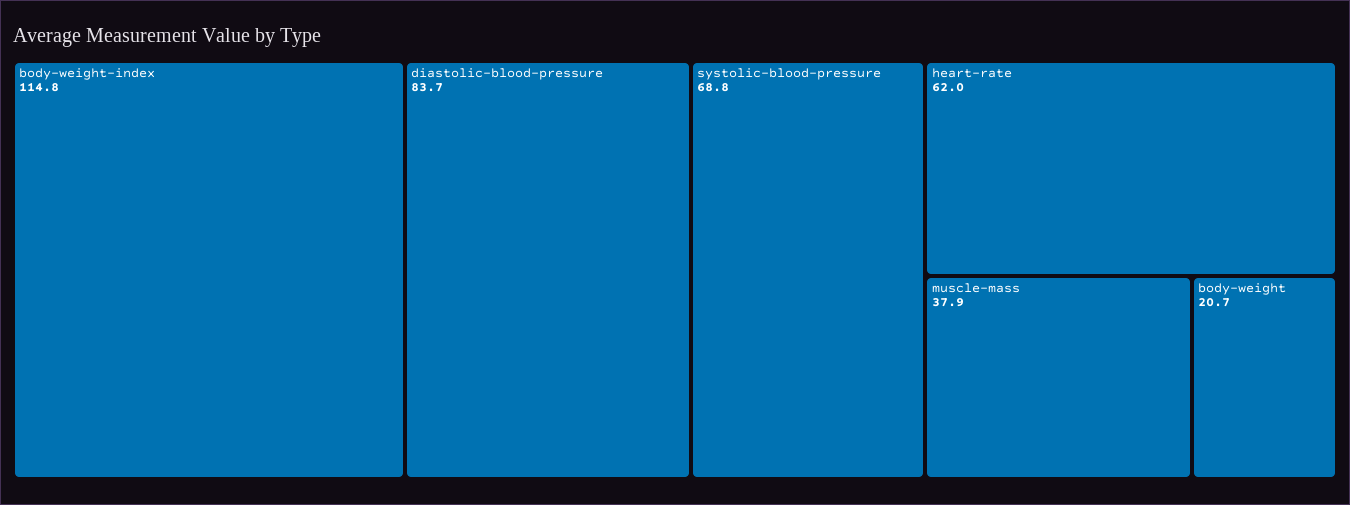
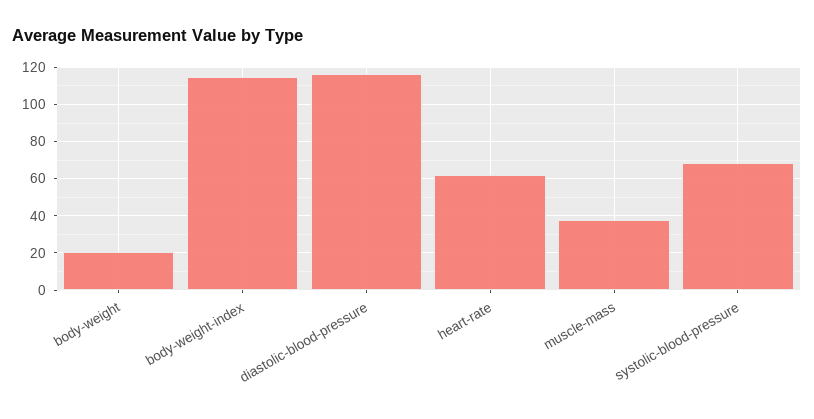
diastolic-blood-pressure: 83.7 -> 115

